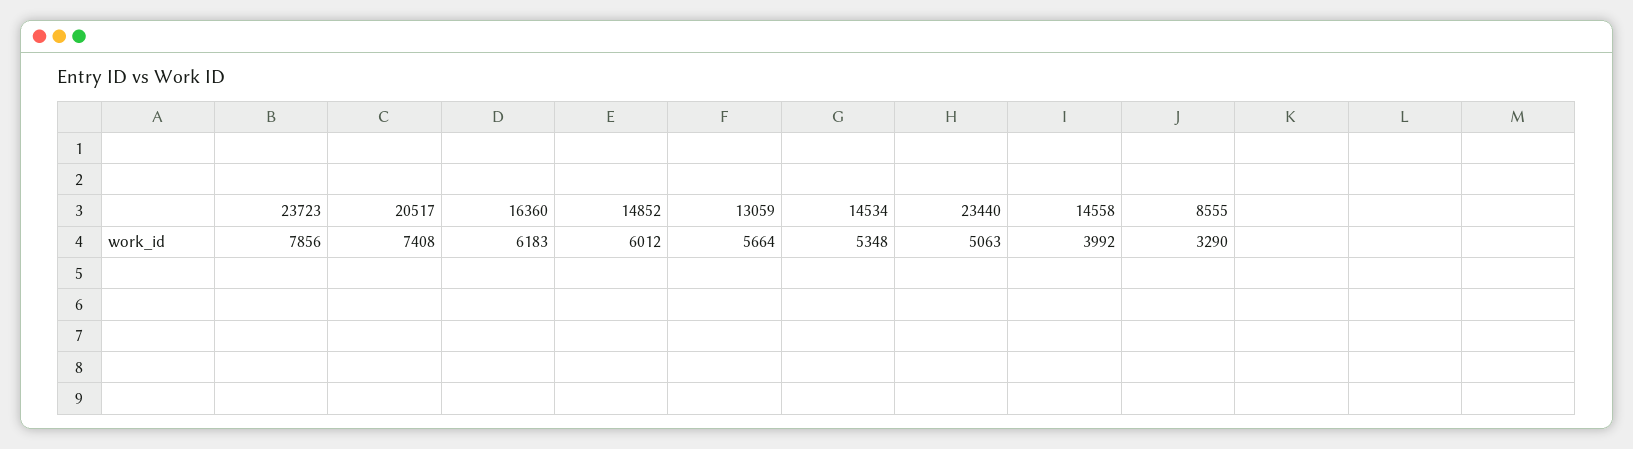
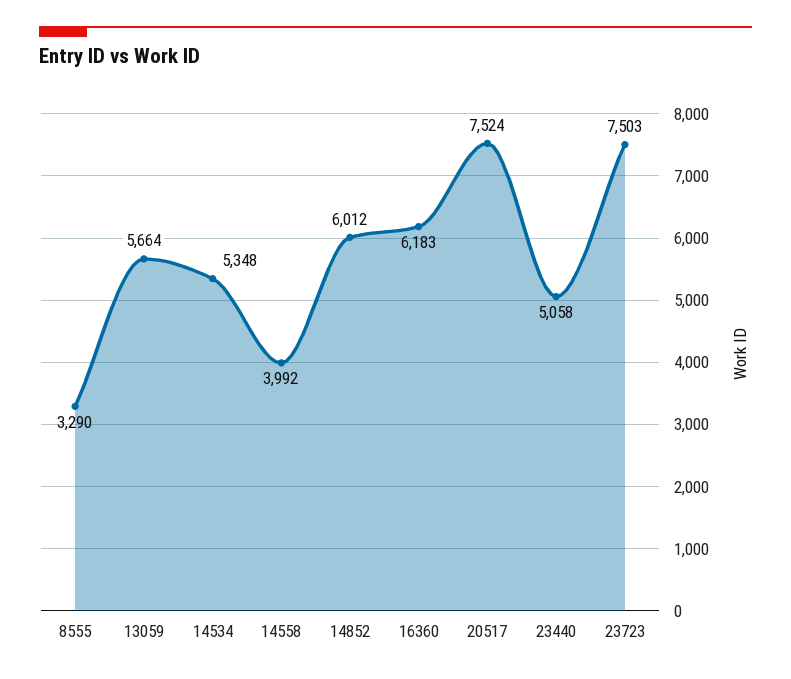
23723: 7856 -> 7503
20517: 7408 -> 7524
23440: 5063 -> 5058

